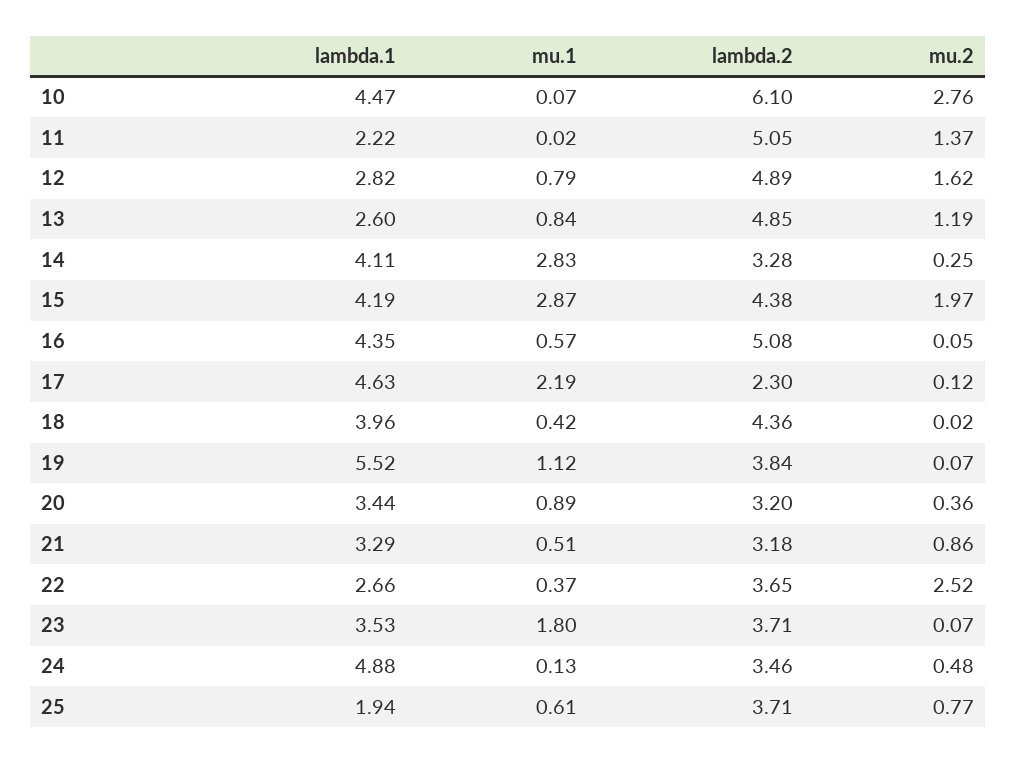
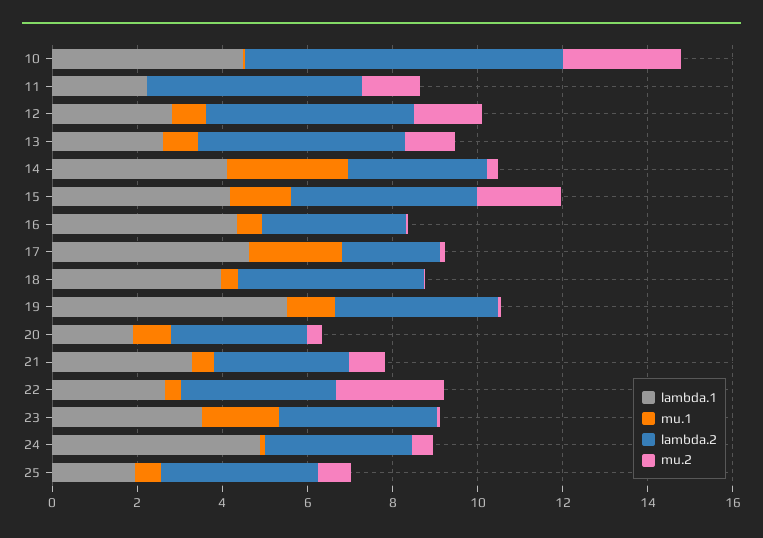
lambda.2, 10: 6.1 -> 7.5
mu.1, 15: 2.87 -> 1.5
lambda.2, 16: 5.08 -> 3.5
lambda.1, 20: 3.44 -> 2

